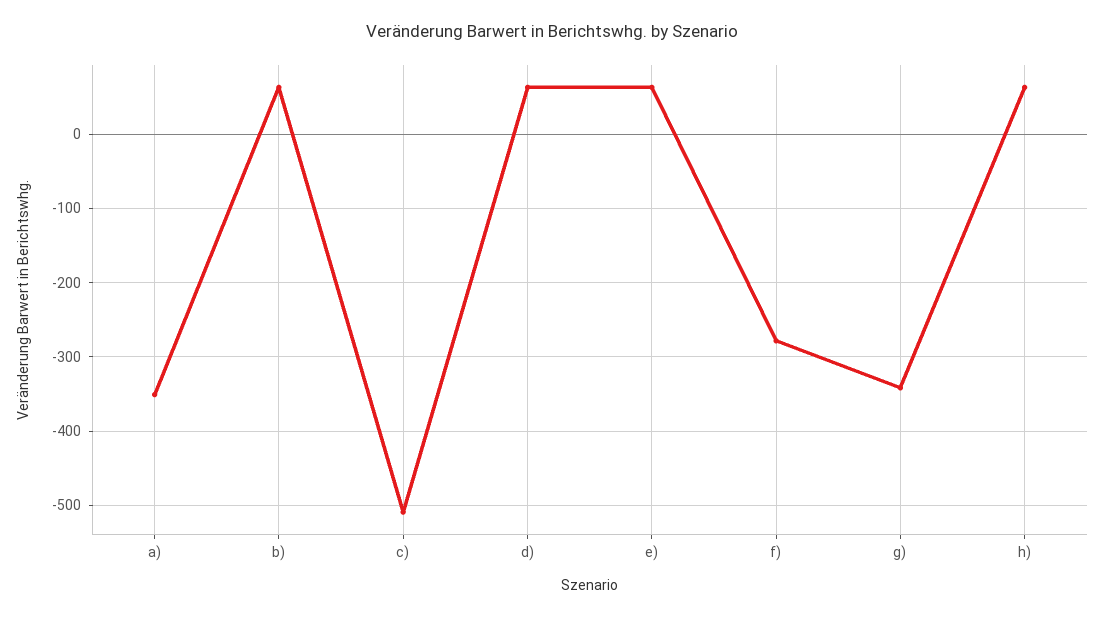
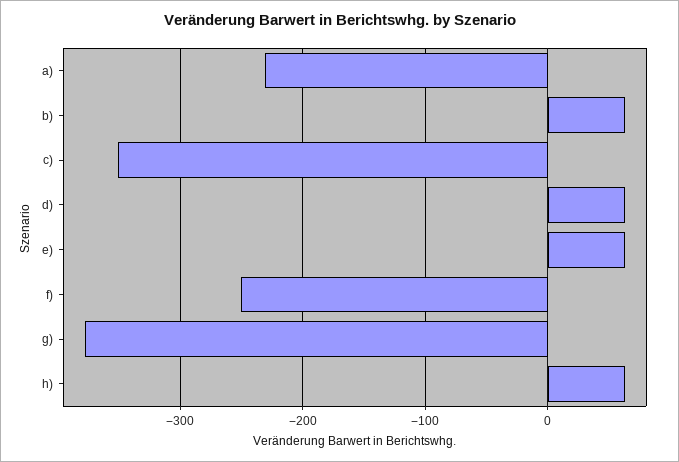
a): -350 -> -230
c): -510 -> -350
f): -280 -> -250
g): -340 -> -380

